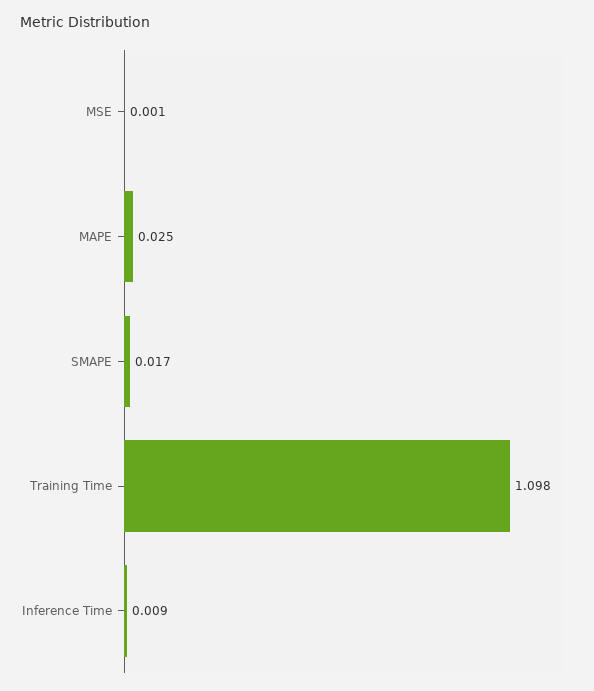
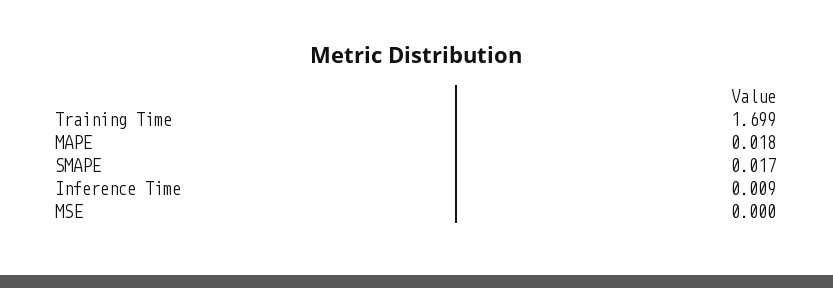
MSE: 0.001 -> 0
MAPE: 0.025 -> 0.018
Training Time: 1.098 -> 1.699

